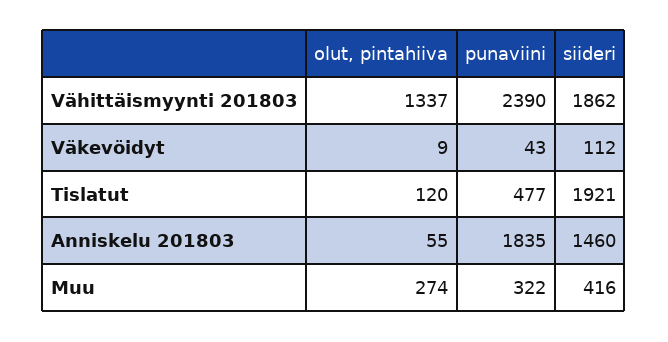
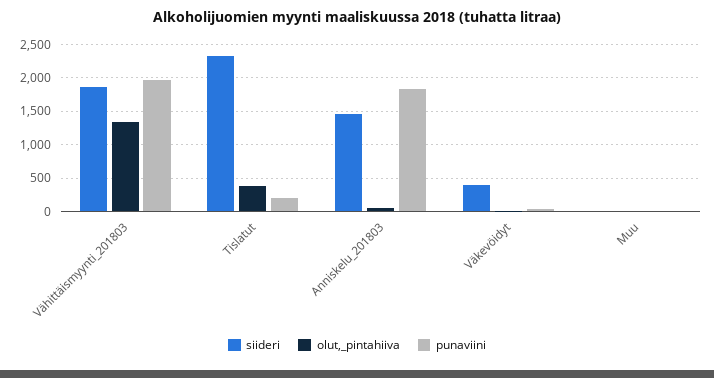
punaviini, Vähittäismyynti 201803: 2390 -> 2000
siideri, Väkevöidyt: 112 -> 400
olut, pintahiiva, Tislatut: 120 -> 400
punaviini, Tislatut: 477 -> 200
siideri, Tislatut: 1921 -> 2300
olut, pintahiiva, Muu: 274 -> 0
punaviini, Muu: 322 -> 0
siideri, Muu: 416 -> 0

